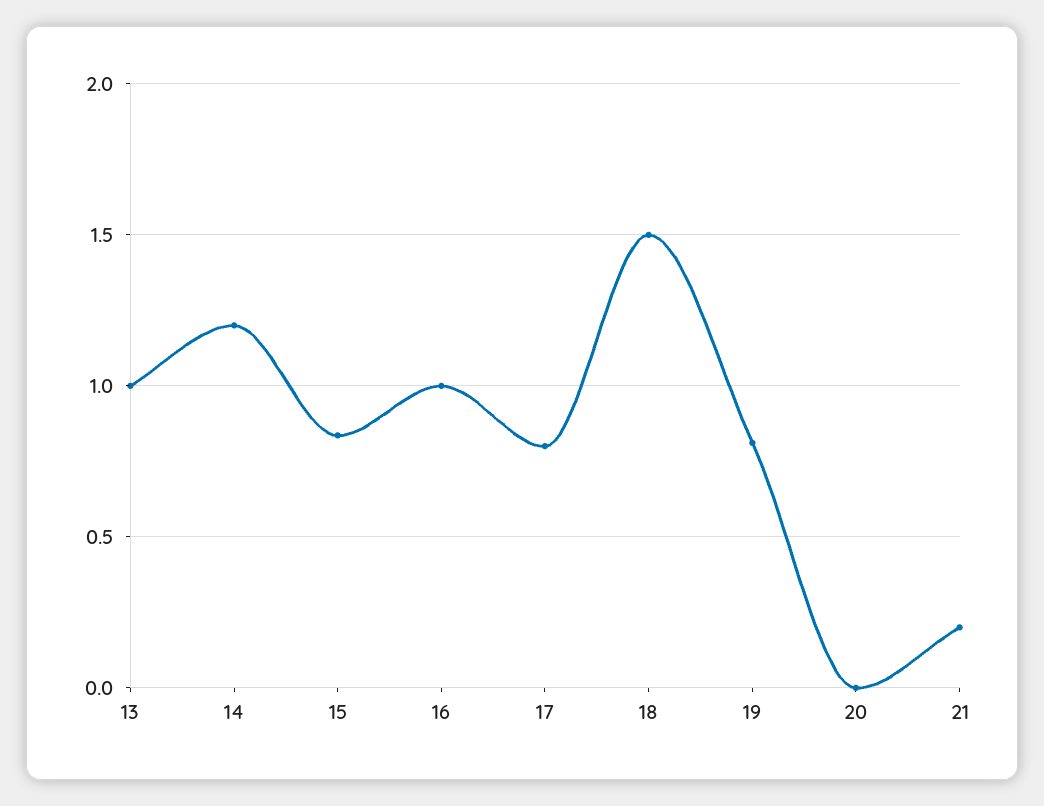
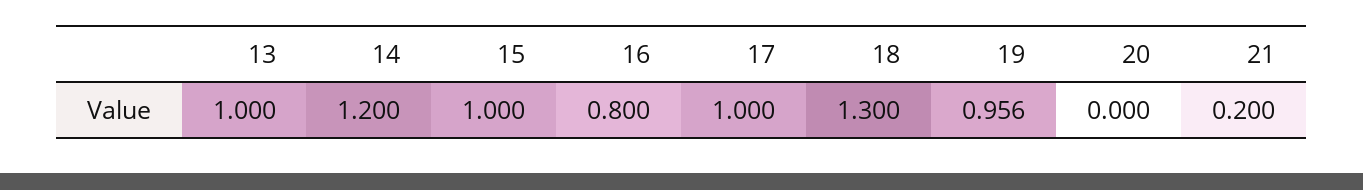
15: 0.85 -> 1
16: 1 -> 0.8
17: 0.8 -> 1
18: 1.5 -> 1.3
19: 0.8 -> 0.956

